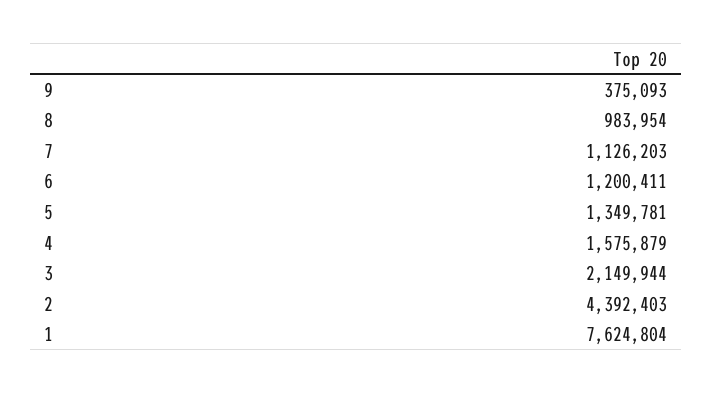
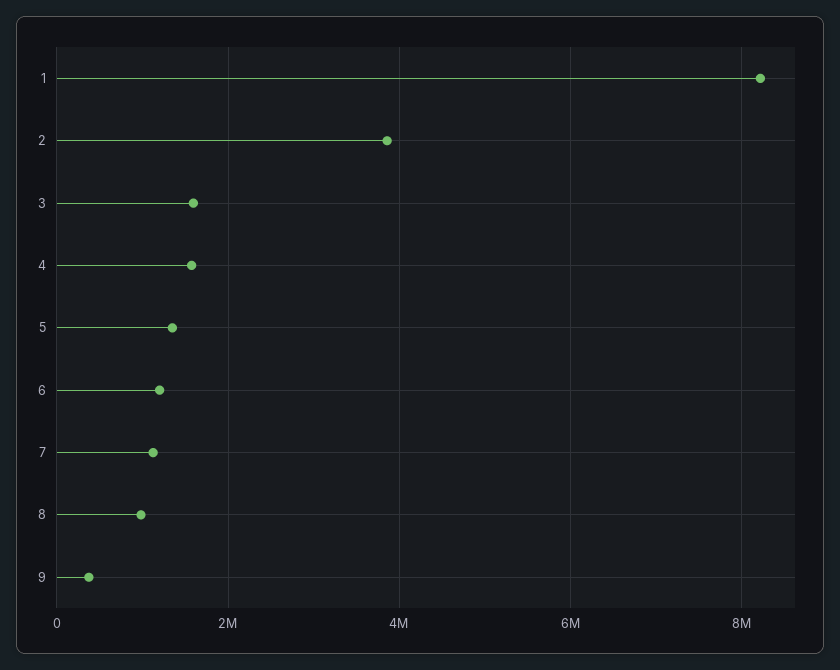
3: 2149944 -> 1600000
2: 4392403 -> 3800000
1: 7624804 -> 8200000

